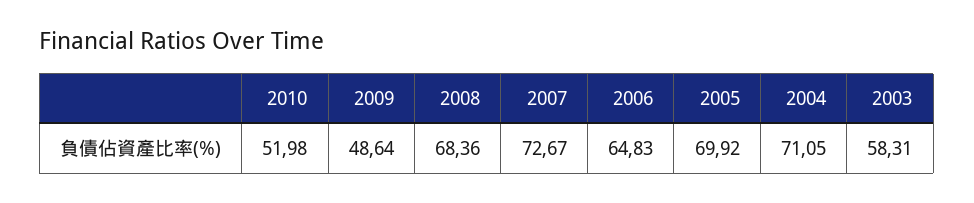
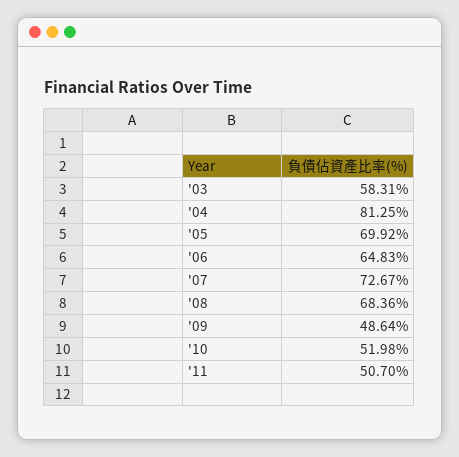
2004: 71.05 -> 81.25
'11: none -> 50.7

